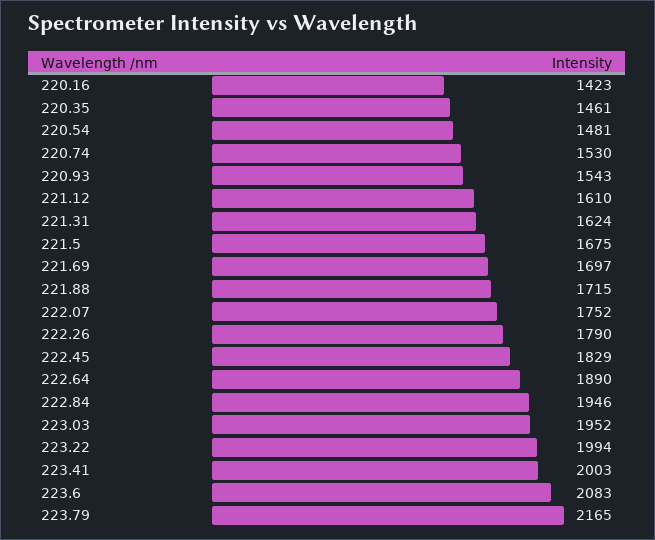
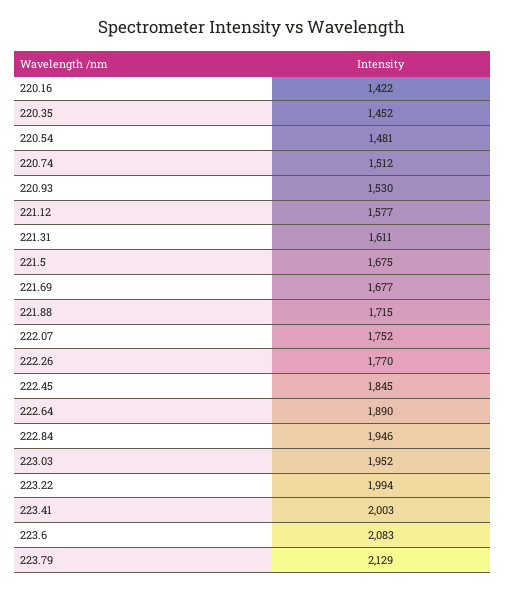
220.16: 1423 -> 1422
220.35: 1461 -> 1452
220.74: 1530 -> 1512
220.93: 1543 -> 1530
221.12: 1610 -> 1577
221.31: 1624 -> 1611
221.69: 1697 -> 1677
222.26: 1790 -> 1770
222.45: 1829 -> 1845
223.79: 2165 -> 2129

